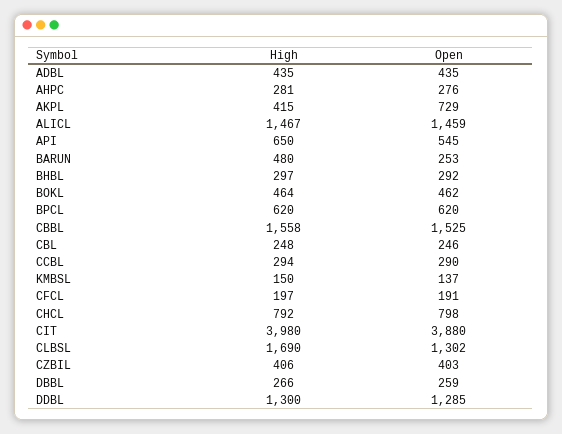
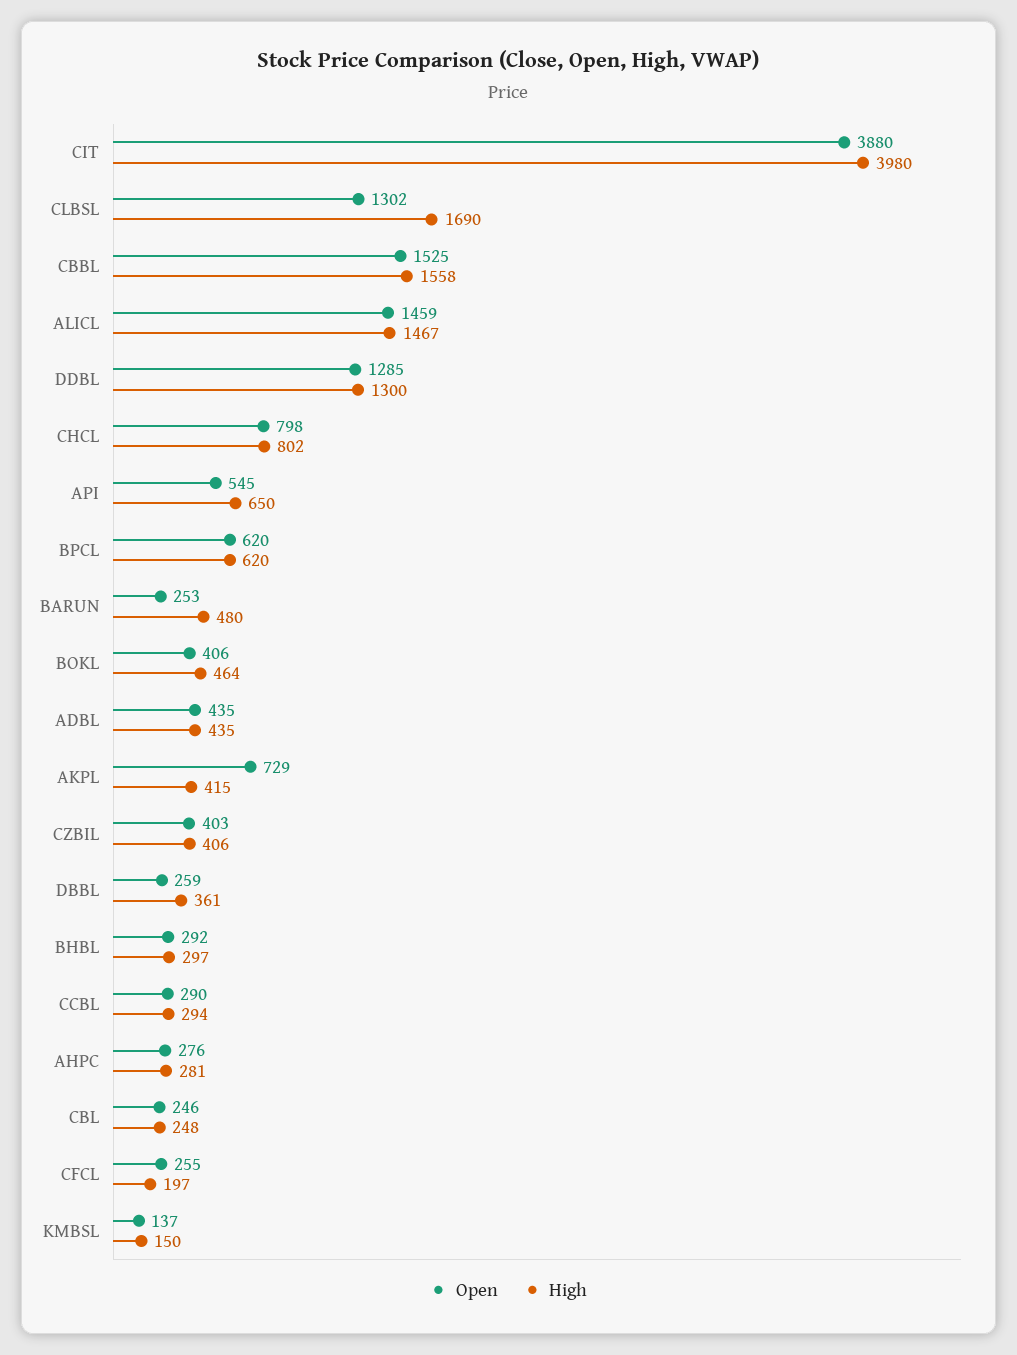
Open, BOKL: 462 -> 406
Open, CFCL: 191 -> 255
High, CHCL: 792 -> 802
High, DBBL: 266 -> 361

